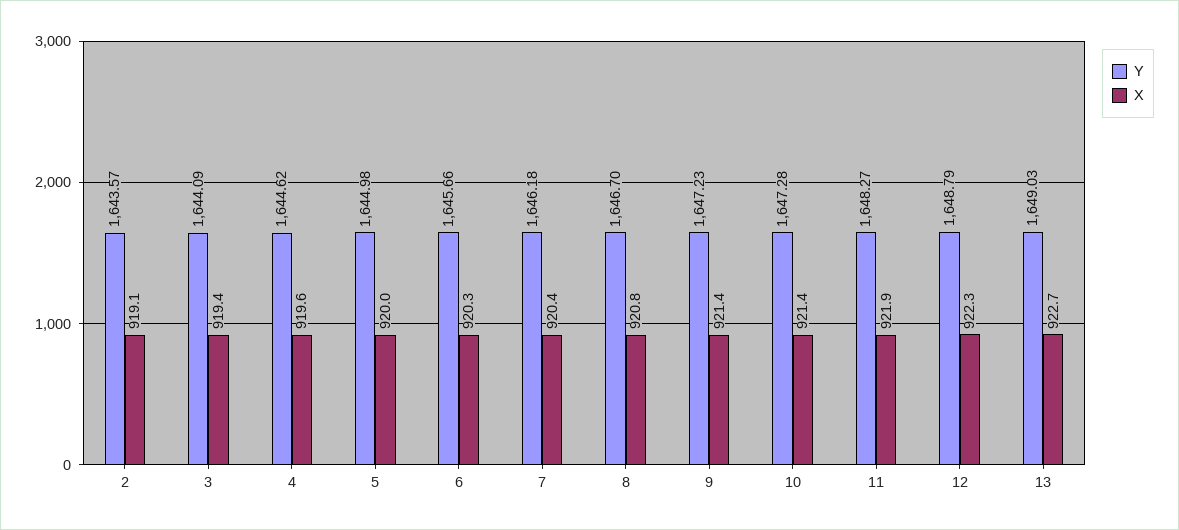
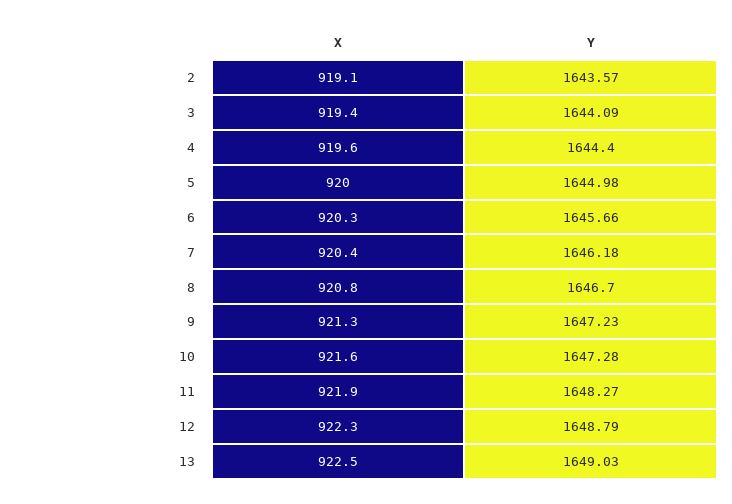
Y, 4: 1644.62 -> 1644.4
X, 9: 921.4 -> 921.3
X, 10: 921.4 -> 921.6
X, 13: 922.7 -> 922.5

